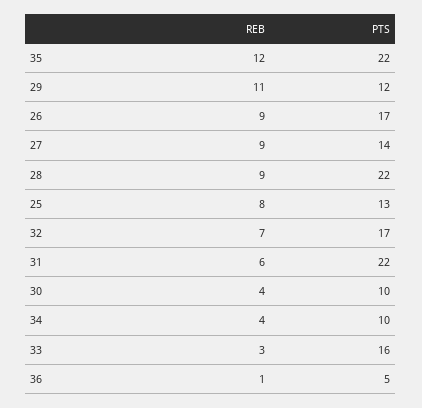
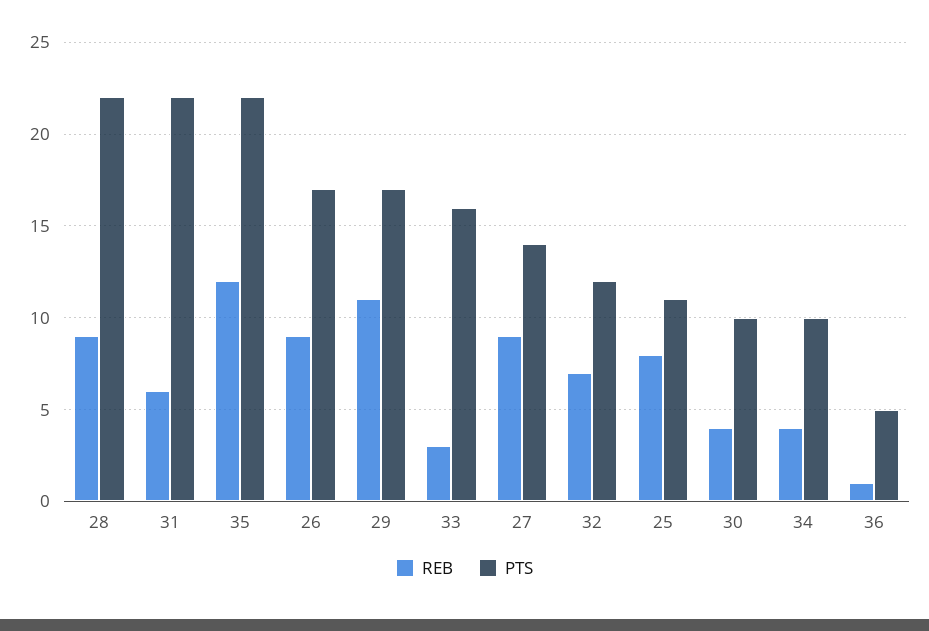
PTS, 29: 12 -> 17
PTS, 25: 13 -> 11
PTS, 32: 17 -> 12

